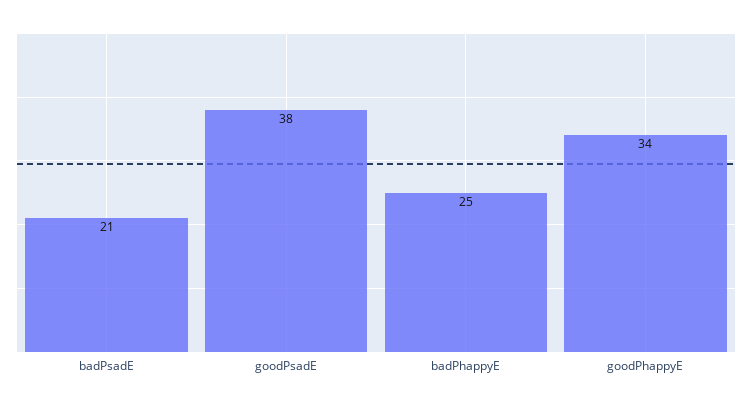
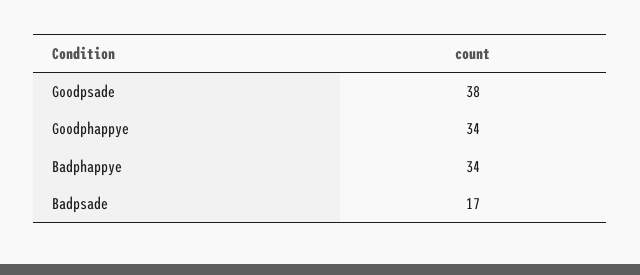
badPsadE: 21 -> 17
badPhappyE: 25 -> 34

